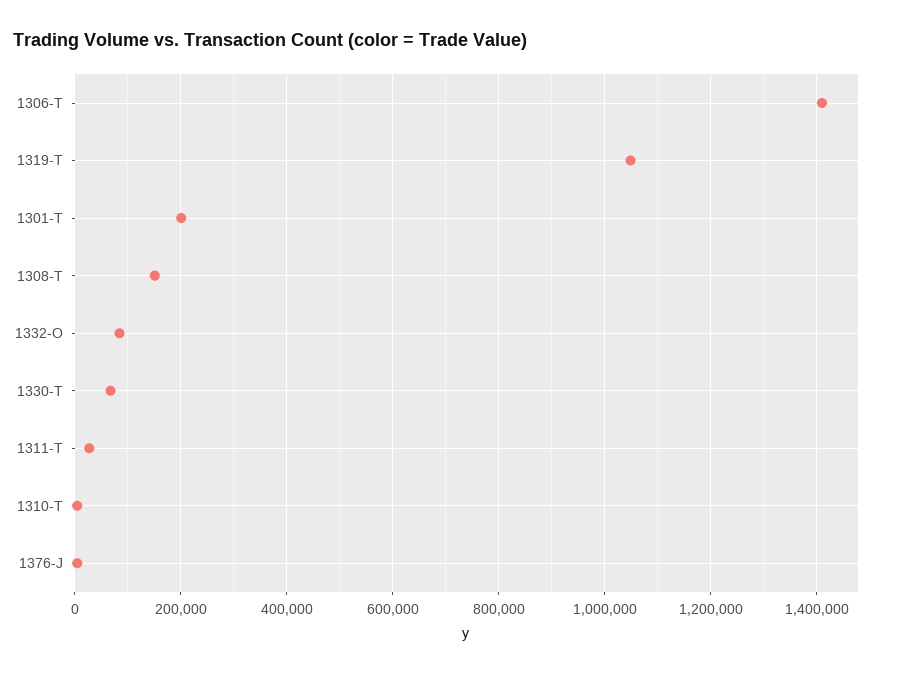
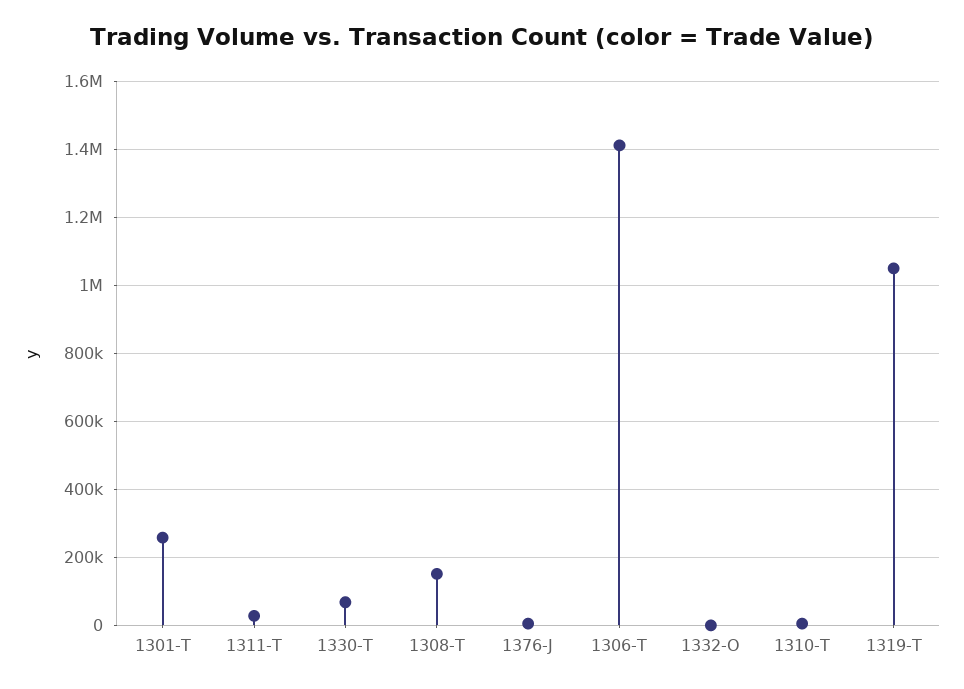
1301-T: 200000 -> 260000
1332-O: 80000 -> 0

